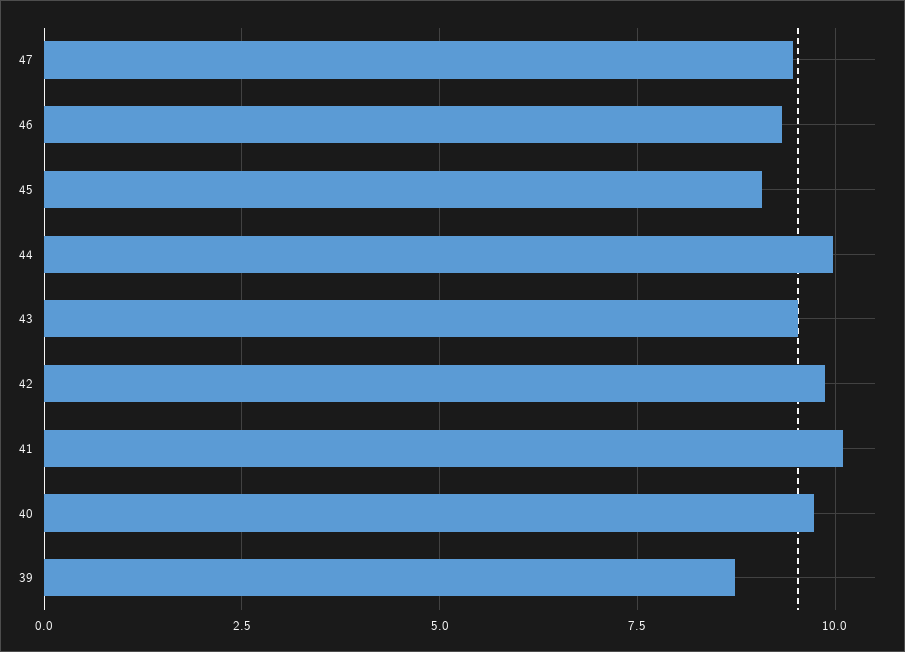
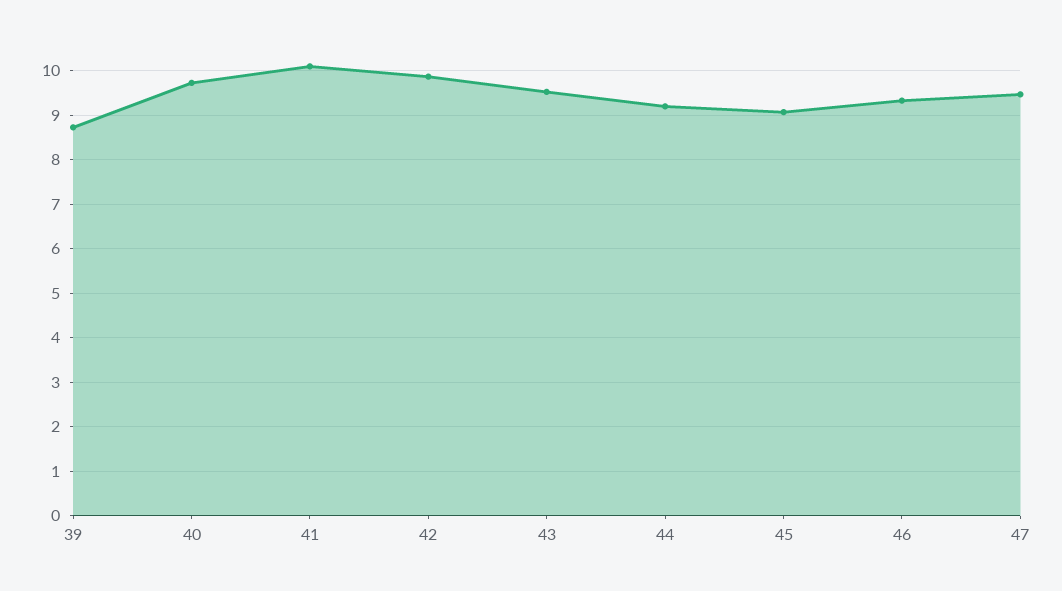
44: 10 -> 9.2

